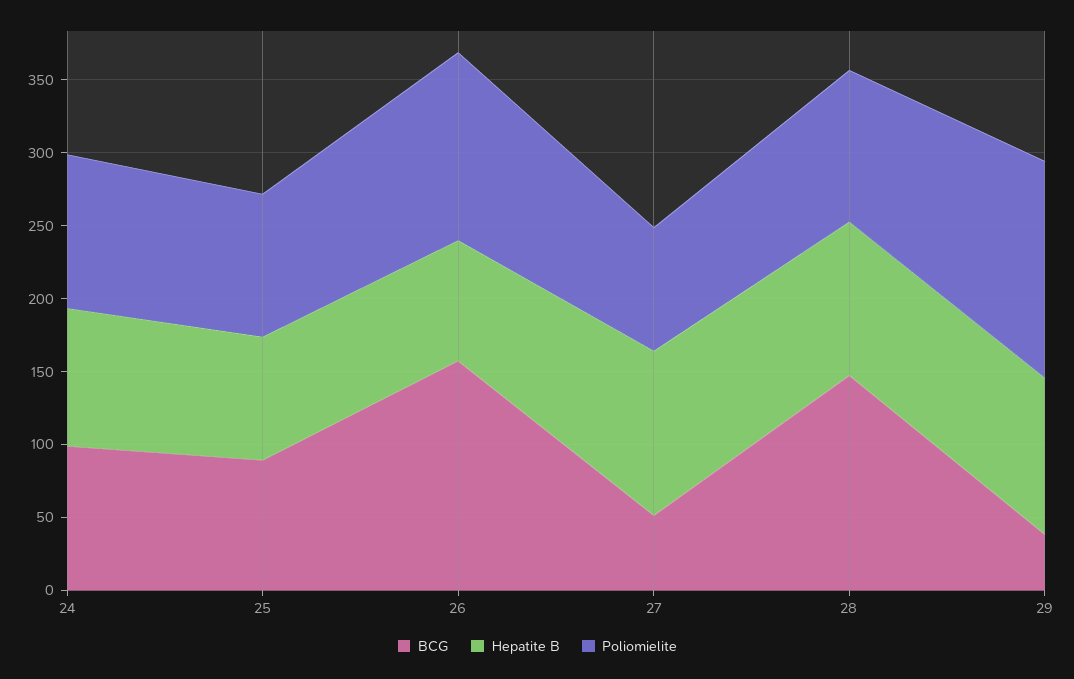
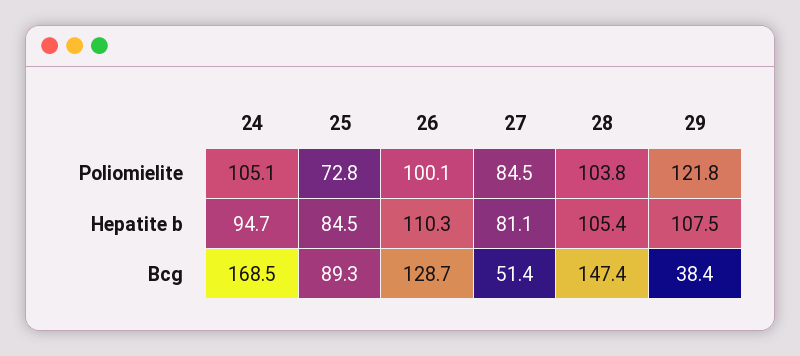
BCG, 24: 100 -> 168.5
Poliomielite, 25: 100 -> 72.8
BCG, 26: 160 -> 128.7
Hepatite B, 26: 80 -> 110.3
Poliomielite, 26: 130 -> 100.1
Hepatite B, 27: 110 -> 81.1
Poliomielite, 29: 150 -> 121.8

